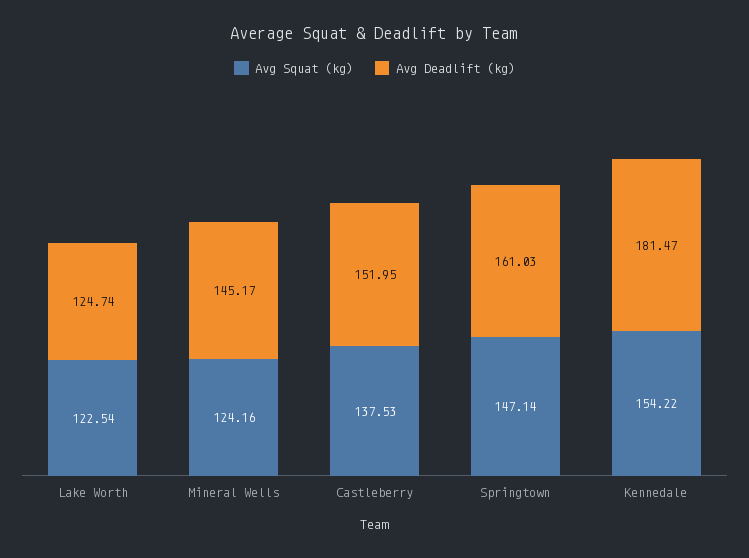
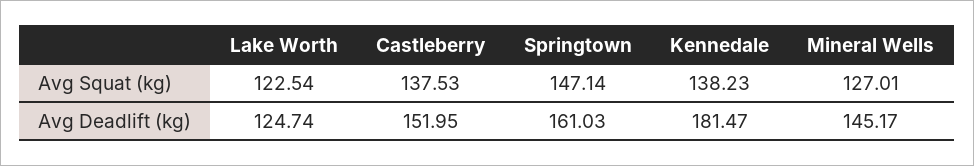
Avg Squat (kg), Mineral Wells: 124.16 -> 127.01
Avg Squat (kg), Kennedale: 154.22 -> 138.23

